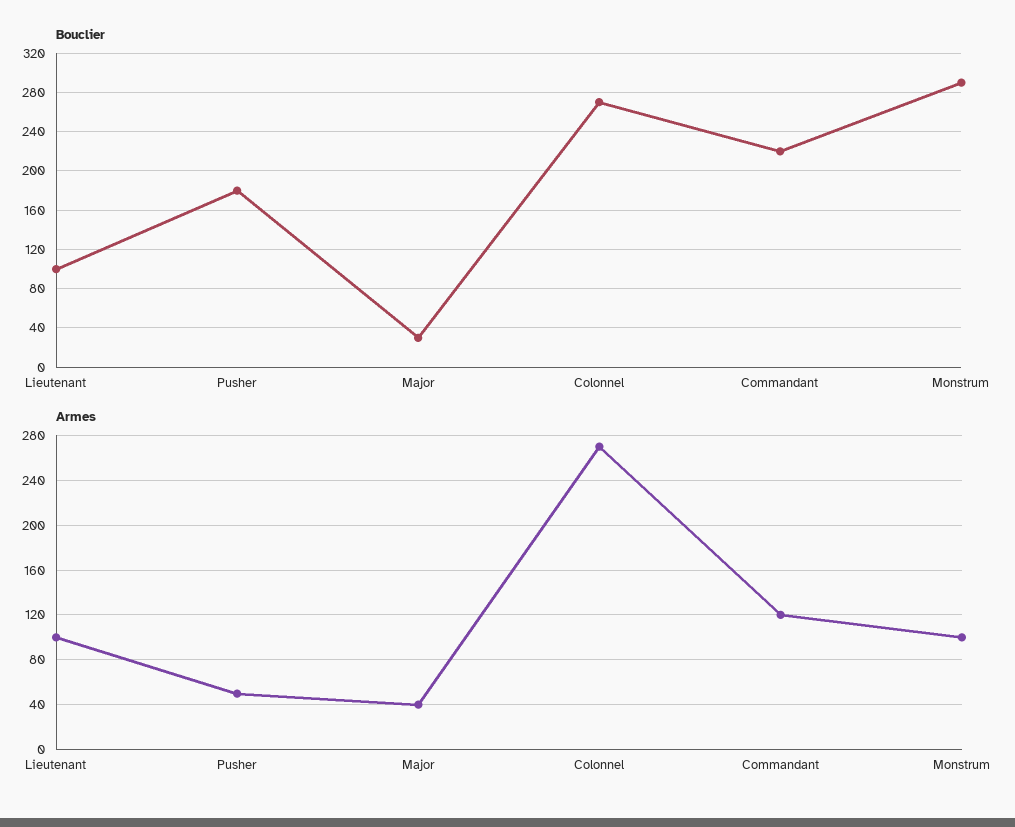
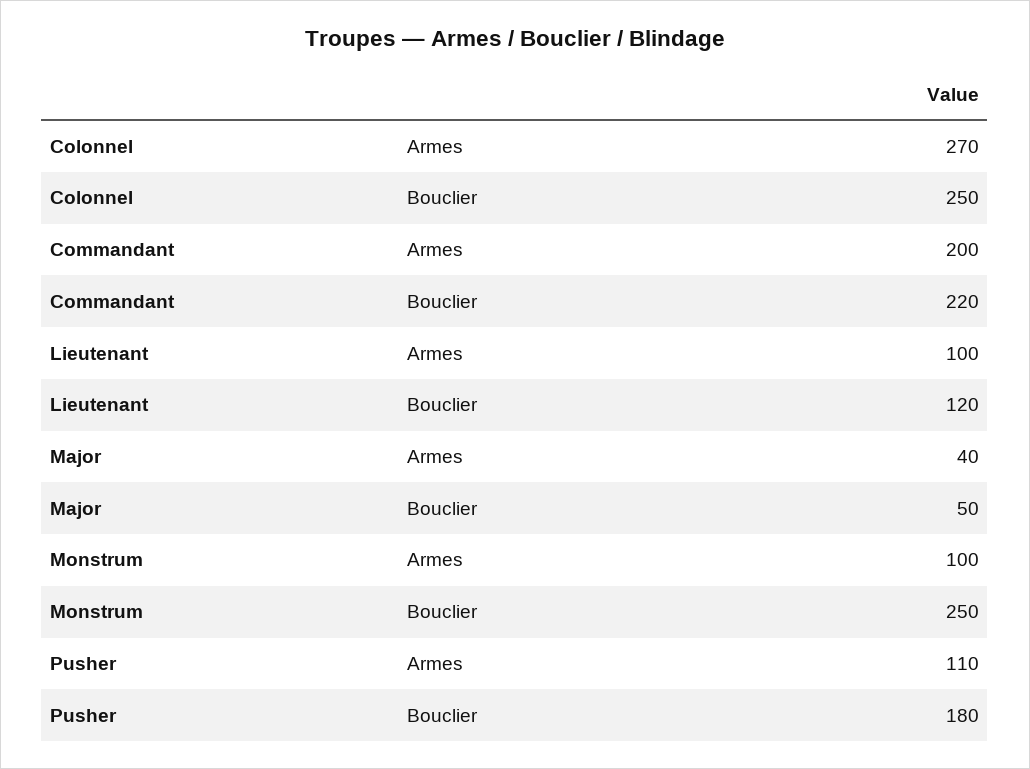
Bouclier, Lieutenant: 100 -> 120
Bouclier, Major: 30 -> 50
Bouclier, Colonnel: 270 -> 250
Bouclier, Monstrum: 290 -> 250
Armes, Pusher: 50 -> 110
Armes, Commandant: 120 -> 200

